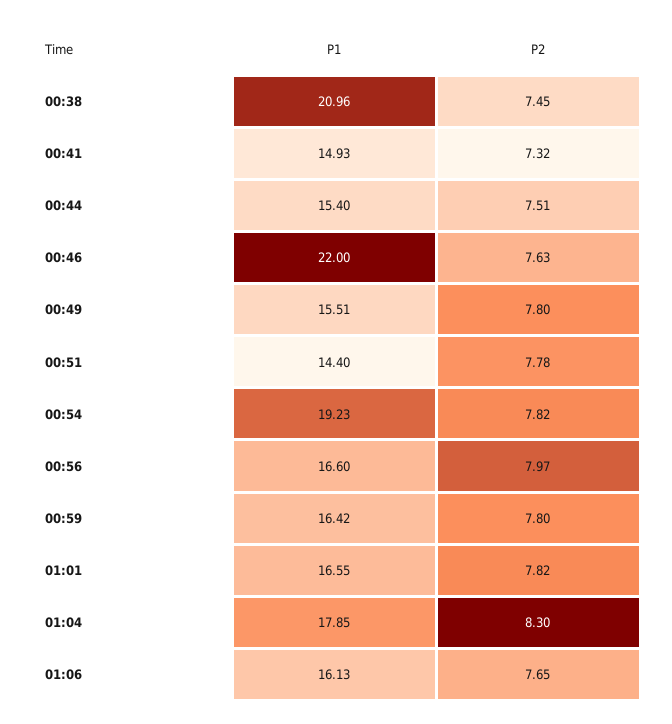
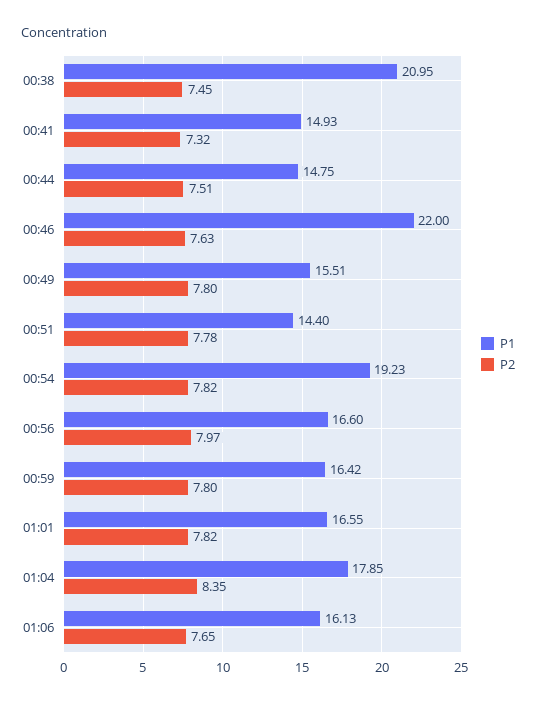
P1, 00:38: 20.96 -> 20.95
P1, 00:44: 15.4 -> 14.75
P2, 01:04: 8.3 -> 8.35

